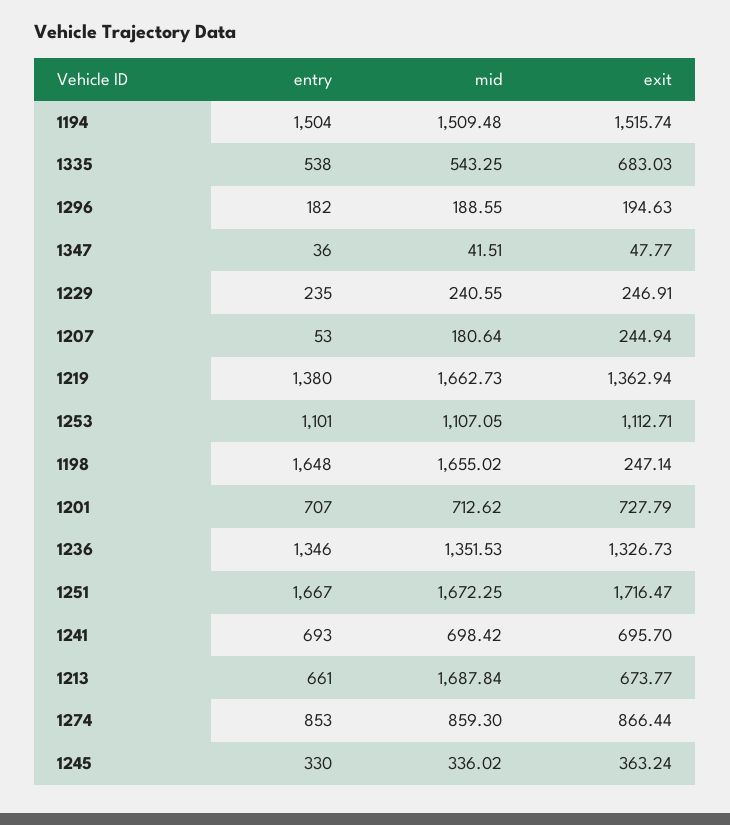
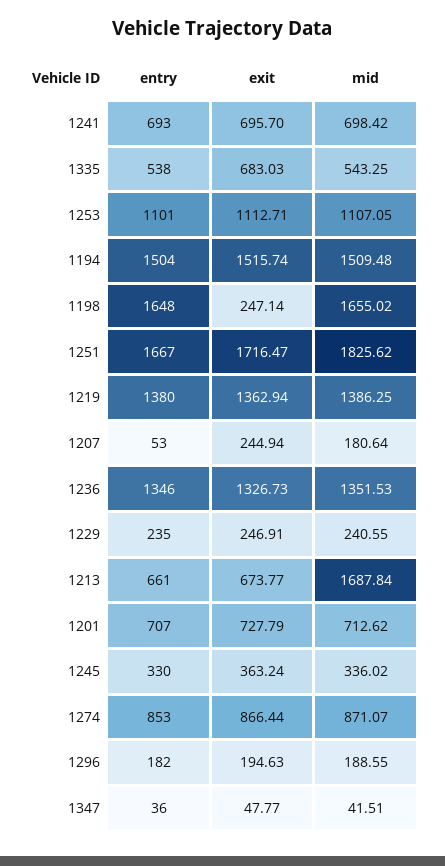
mid, 1219: 1662.73 -> 1386.25
mid, 1251: 1672.25 -> 1825.62
mid, 1274: 859.3 -> 871.07

